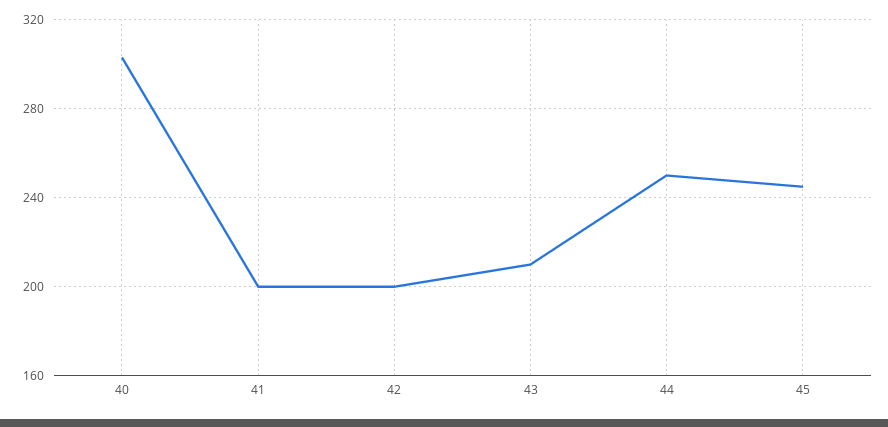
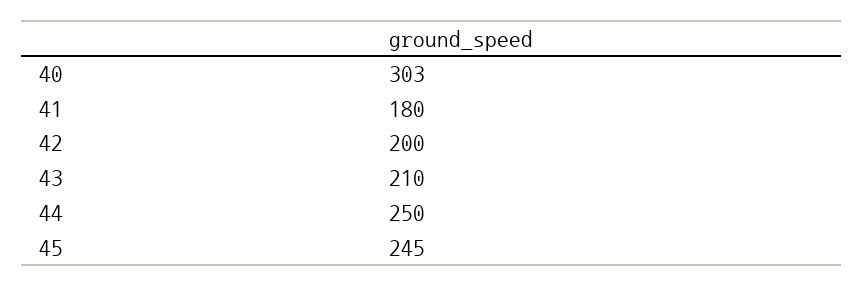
41: 200 -> 180

